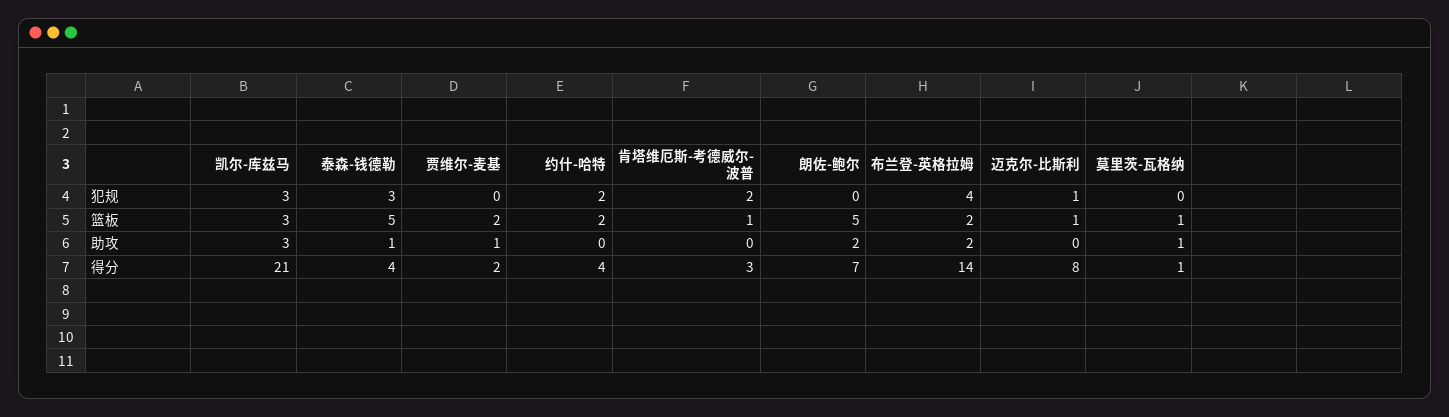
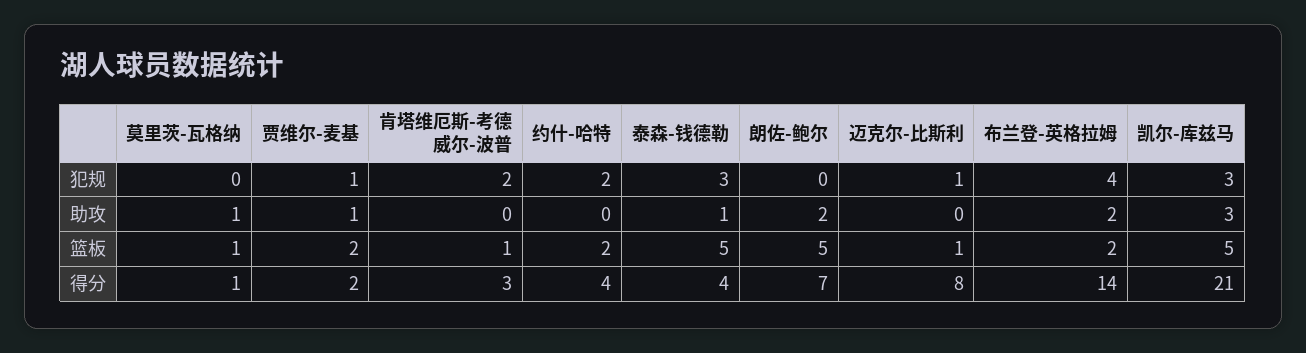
贾维尔-麦基, 犯规: 0 -> 1
凯尔-库兹马, 篮板: 3 -> 5

